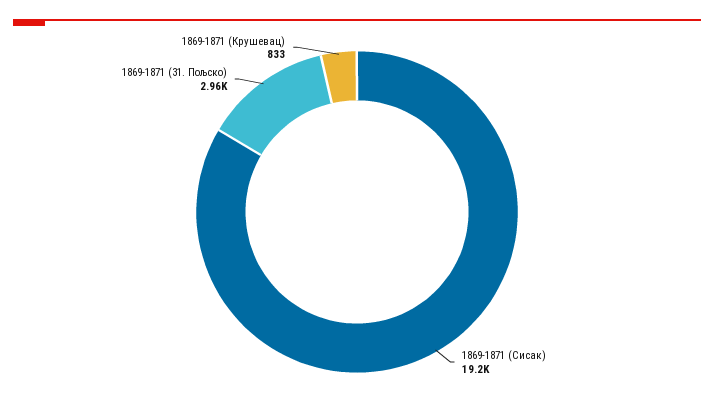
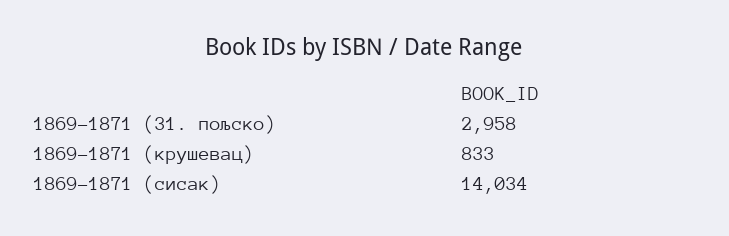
1869-1871 (Сисак): 19200 -> 14034

